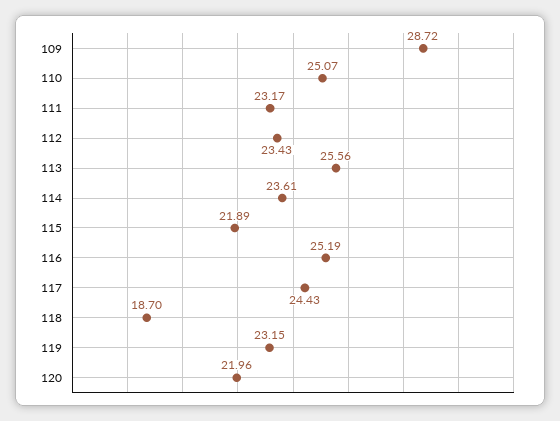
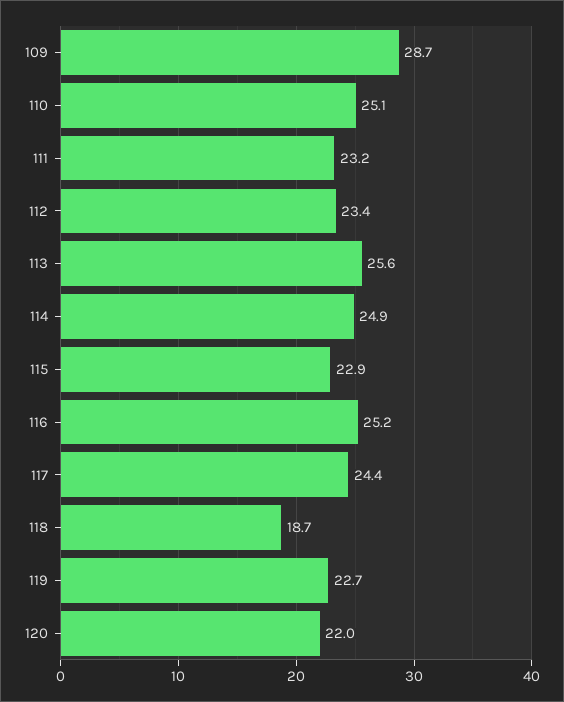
114: 23.61 -> 24.9
115: 21.89 -> 22.9
119: 23.15 -> 22.7

